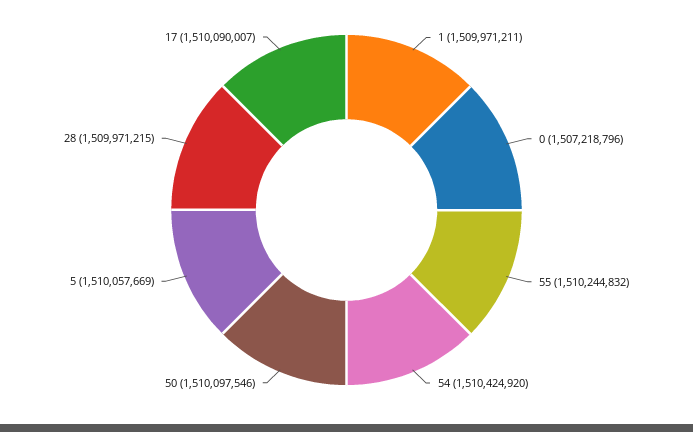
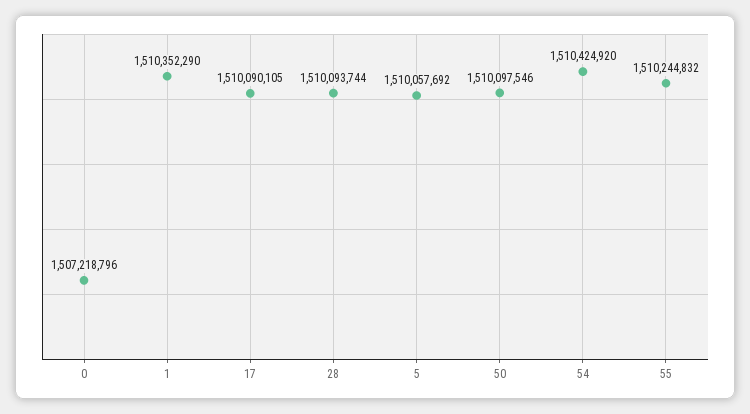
1: 1509971211 -> 1510352290
5: 1510057669 -> 1510057692
28: 1509971215 -> 1510093744
17: 1510090007 -> 1510090105

